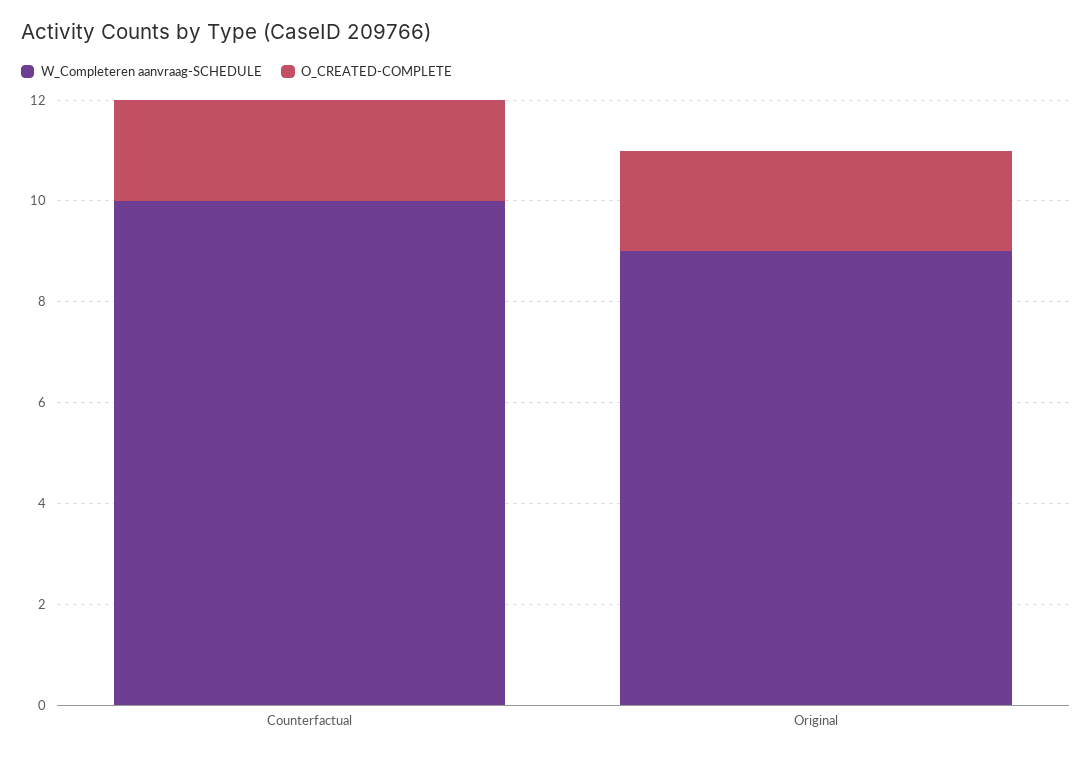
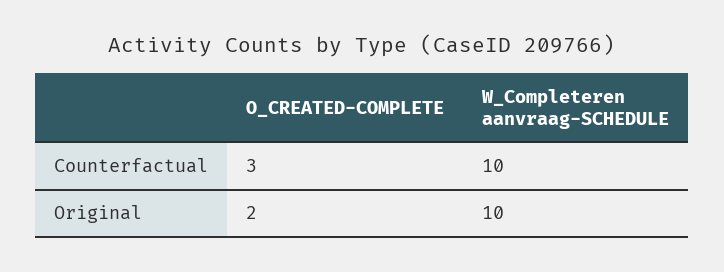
O_CREATED-COMPLETE, Counterfactual: 2 -> 3
W_Completeren aanvraag-SCHEDULE, Original: 9 -> 10

